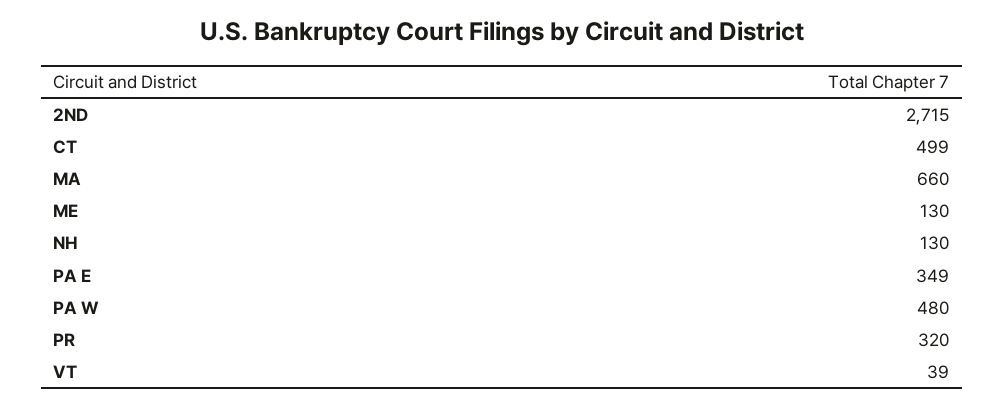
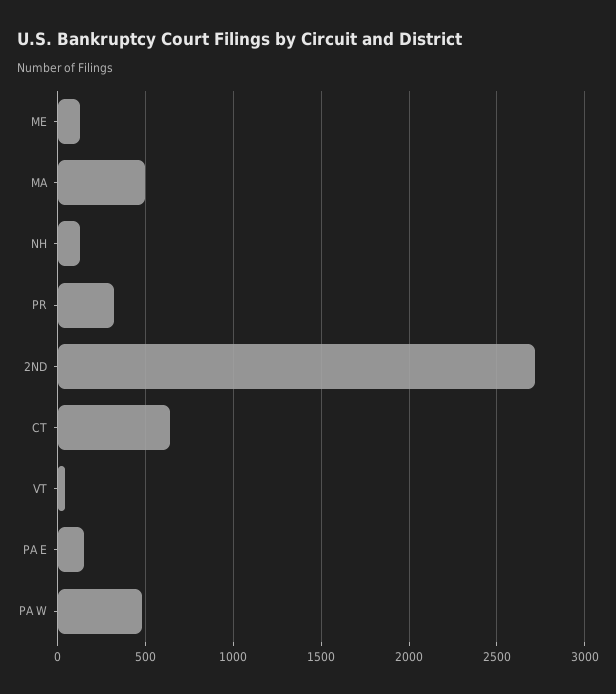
CT: 499 -> 650
MA: 660 -> 500
PA E: 349 -> 150

